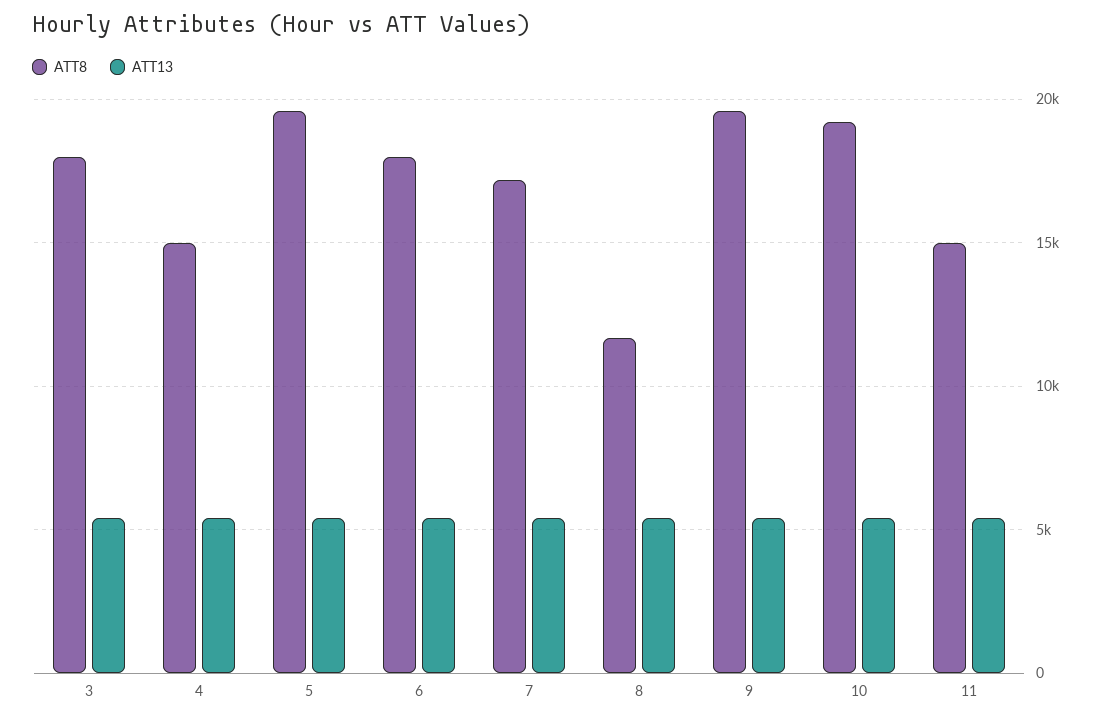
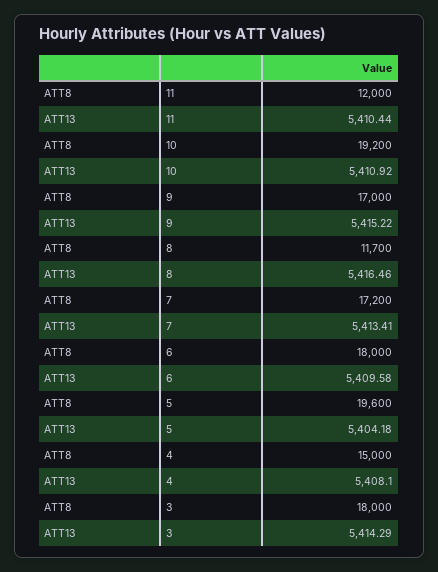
ATT8, 9: 19500 -> 17000
ATT8, 11: 15000 -> 12000

